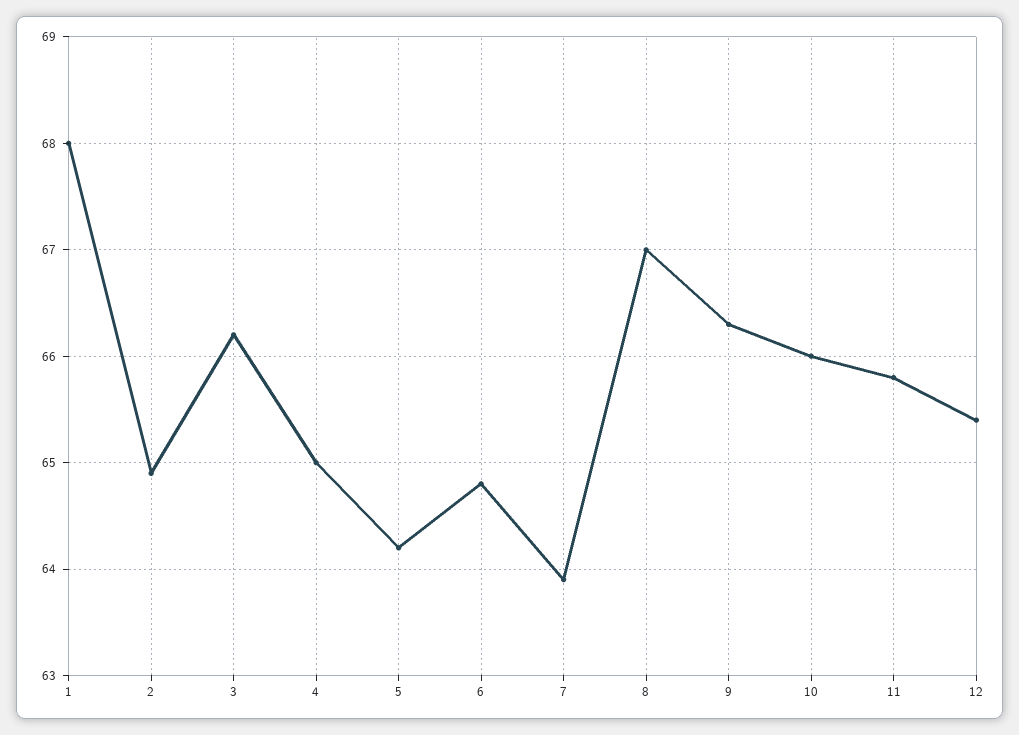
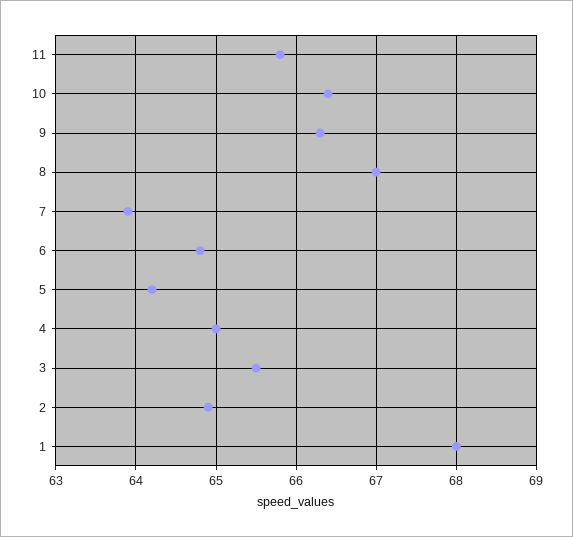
3: 66.2 -> 65.5
10: 66 -> 66.4
12: 65.4 -> none

